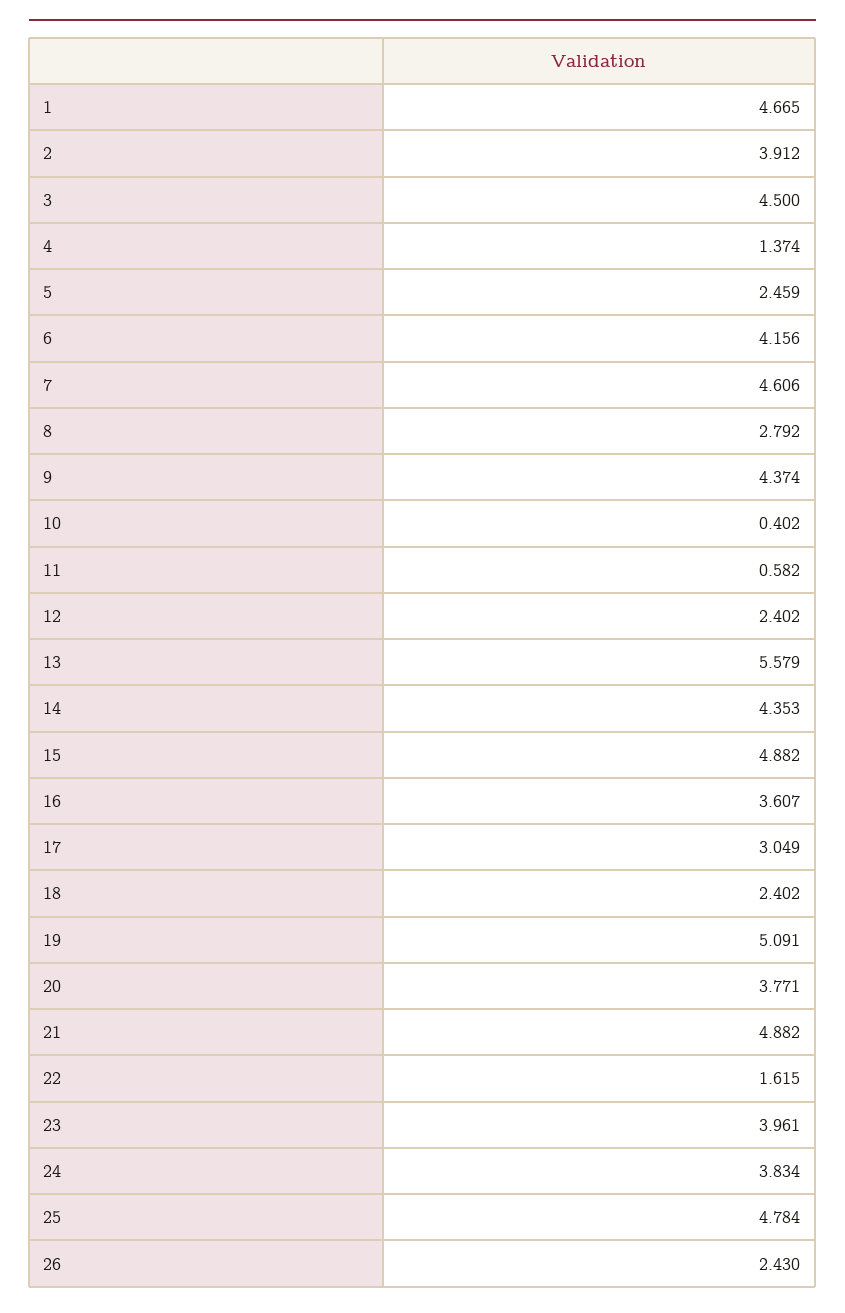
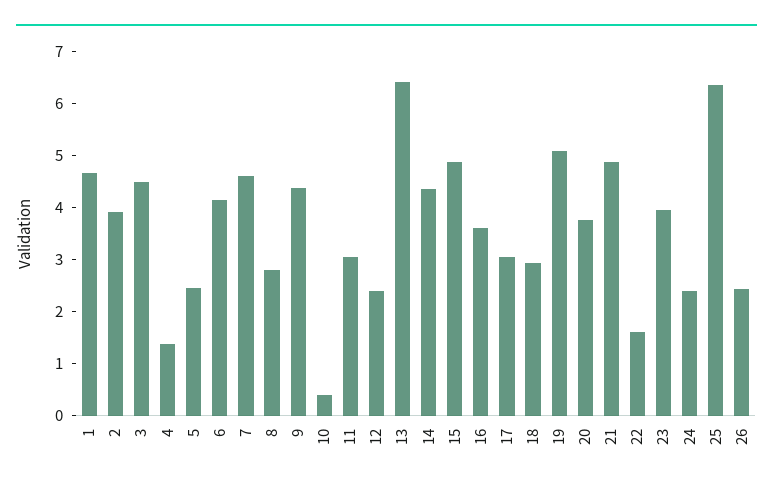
11: 0.582 -> 3
13: 5.579 -> 6.4
18: 2.402 -> 3
24: 3.834 -> 2.4
25: 4.784 -> 6.4

